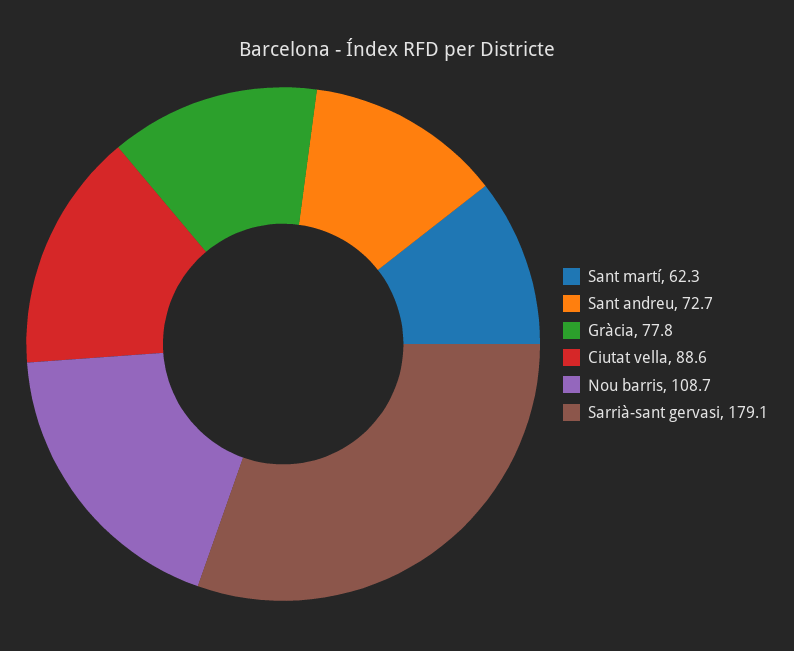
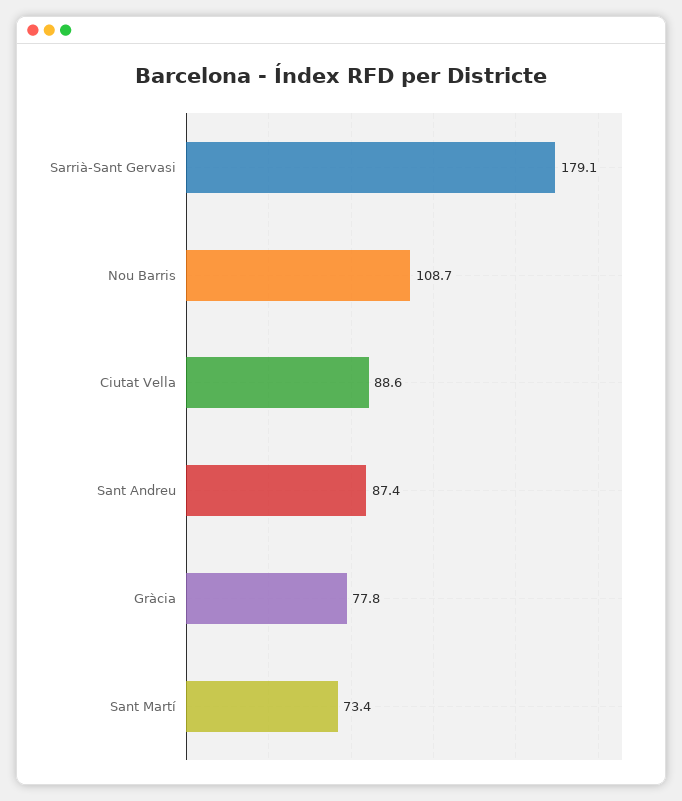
Sant martí: 62.3 -> 73.4
Sant andreu: 72.7 -> 87.4

